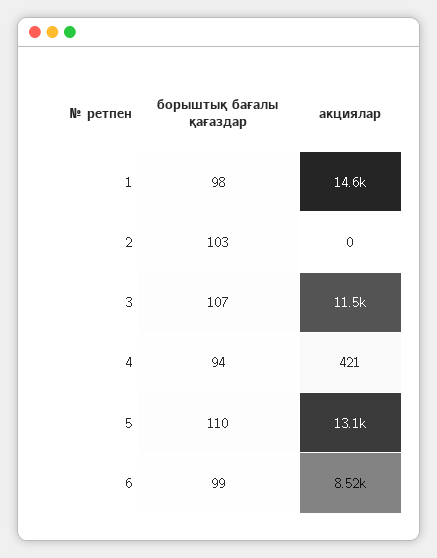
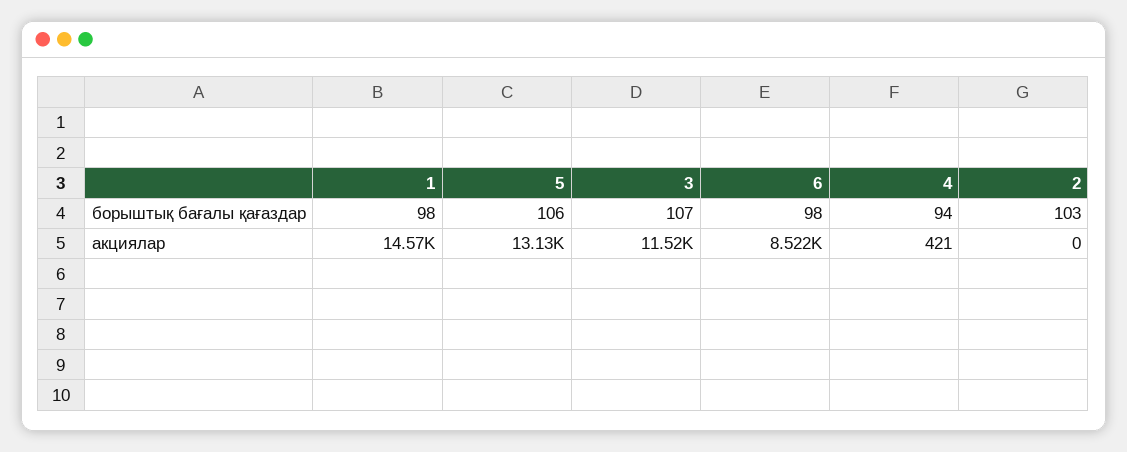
борыштық бағалы қағаздар, 5: 110 -> 106
борыштық бағалы қағаздар, 6: 99 -> 98

